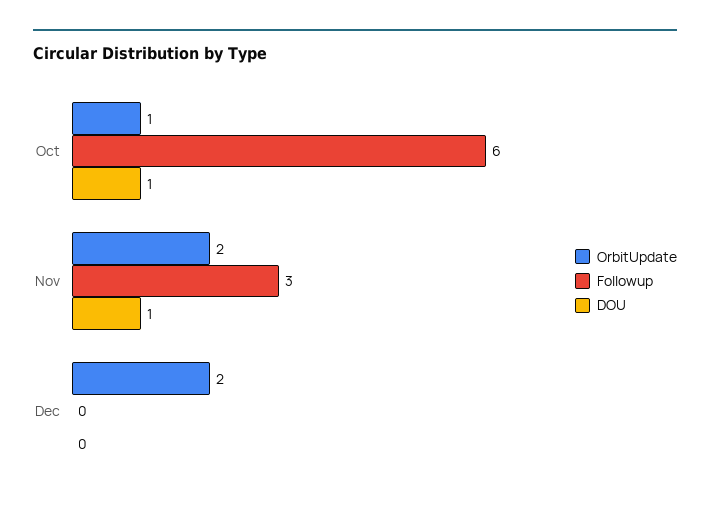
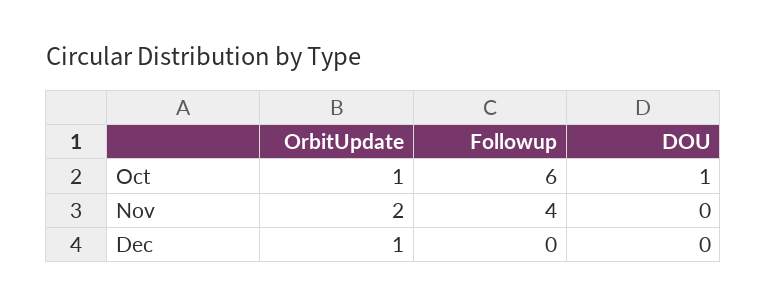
Followup, Nov: 3 -> 4
DOU, Nov: 1 -> 0
OrbitUpdate, Dec: 2 -> 1

